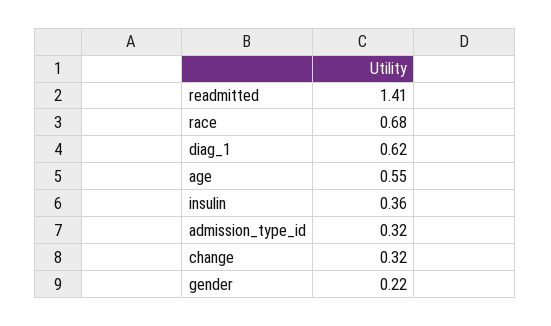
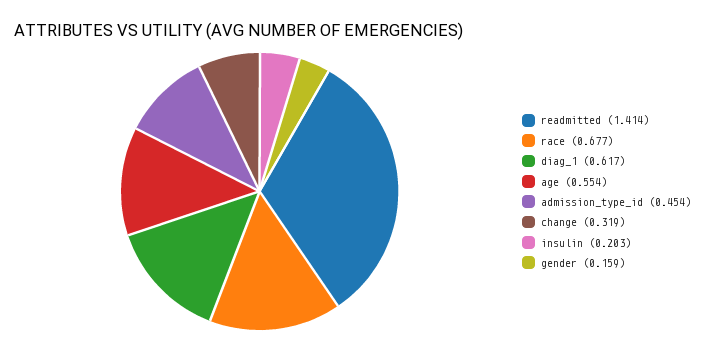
insulin: 0.36 -> 0.203
admission_type_id: 0.32 -> 0.454
gender: 0.22 -> 0.159

